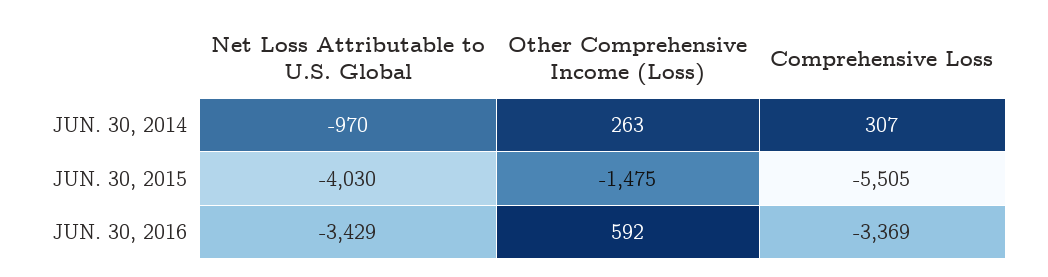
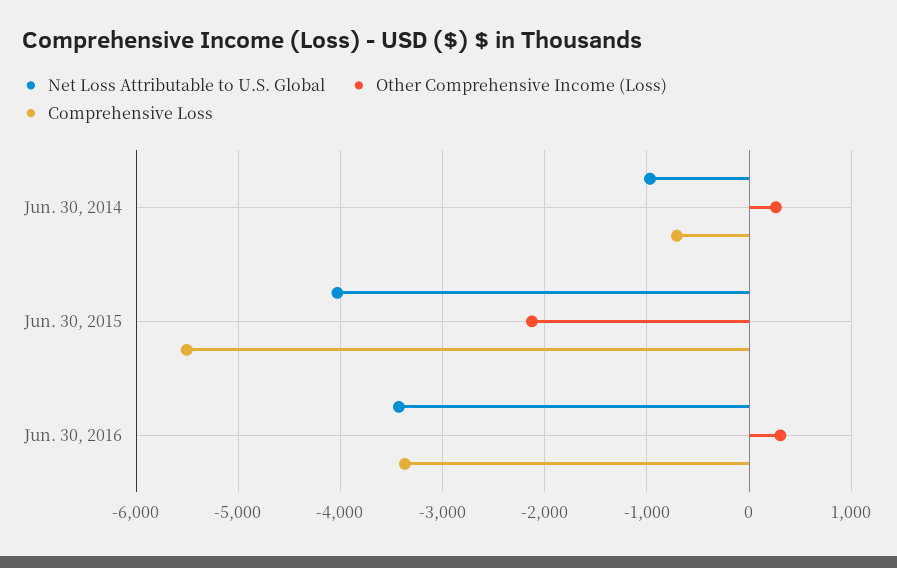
Comprehensive Loss, JUN. 30, 2014: 307 -> -700
Other Comprehensive Income (Loss), JUN. 30, 2015: -1475 -> -2100
Other Comprehensive Income (Loss), JUN. 30, 2016: 592 -> 300

